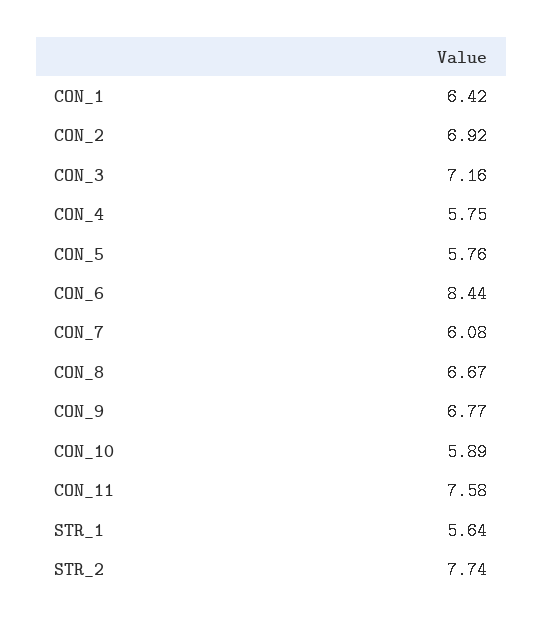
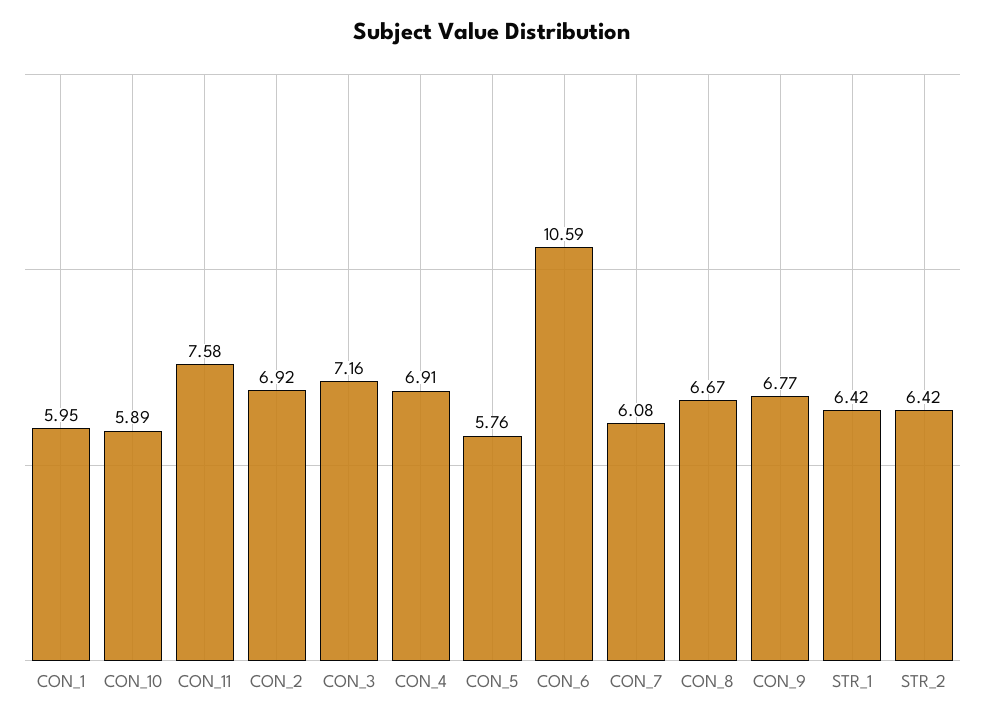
CON_1: 6.42 -> 5.95
CON_4: 5.75 -> 6.91
CON_6: 8.44 -> 10.59
STR_1: 5.64 -> 6.42
STR_2: 7.74 -> 6.42

